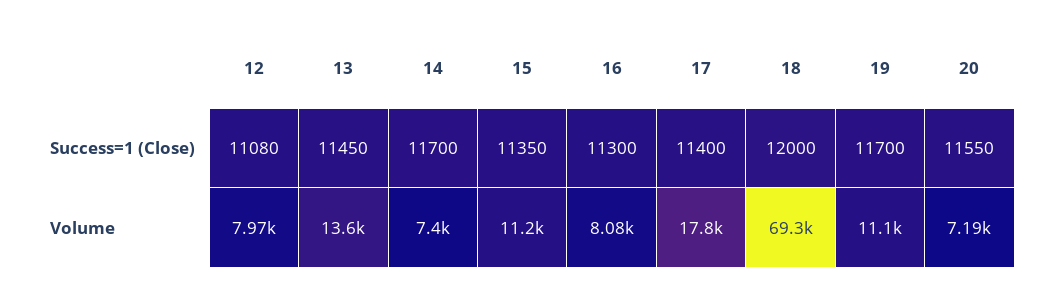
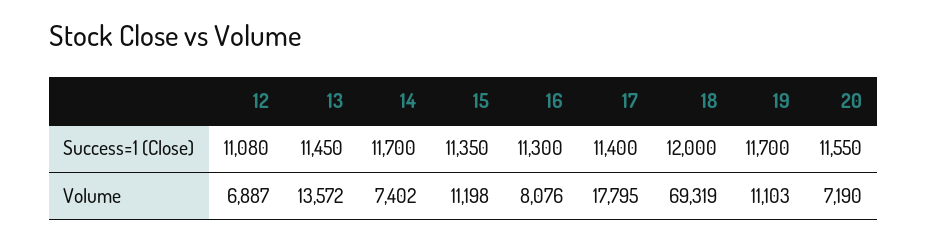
12, Volume: 7970 -> 6887

